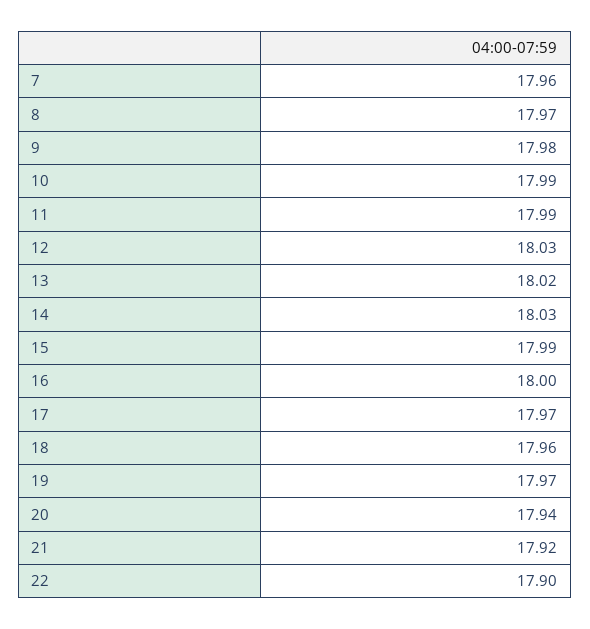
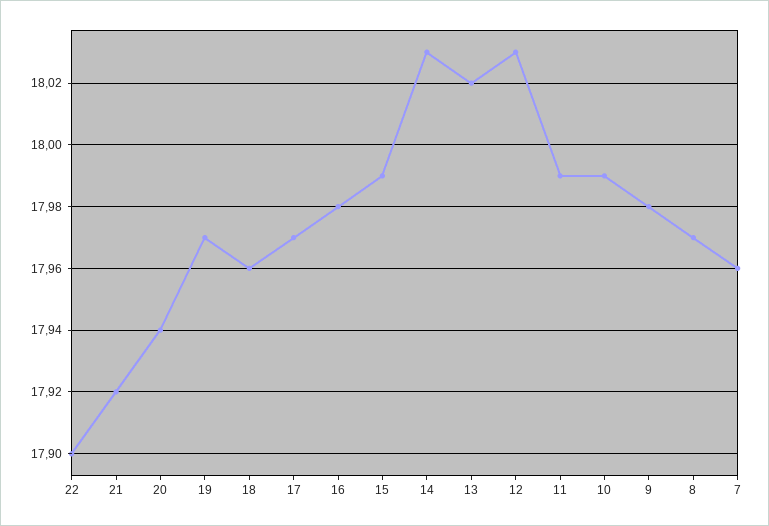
16: 18 -> 17.98

